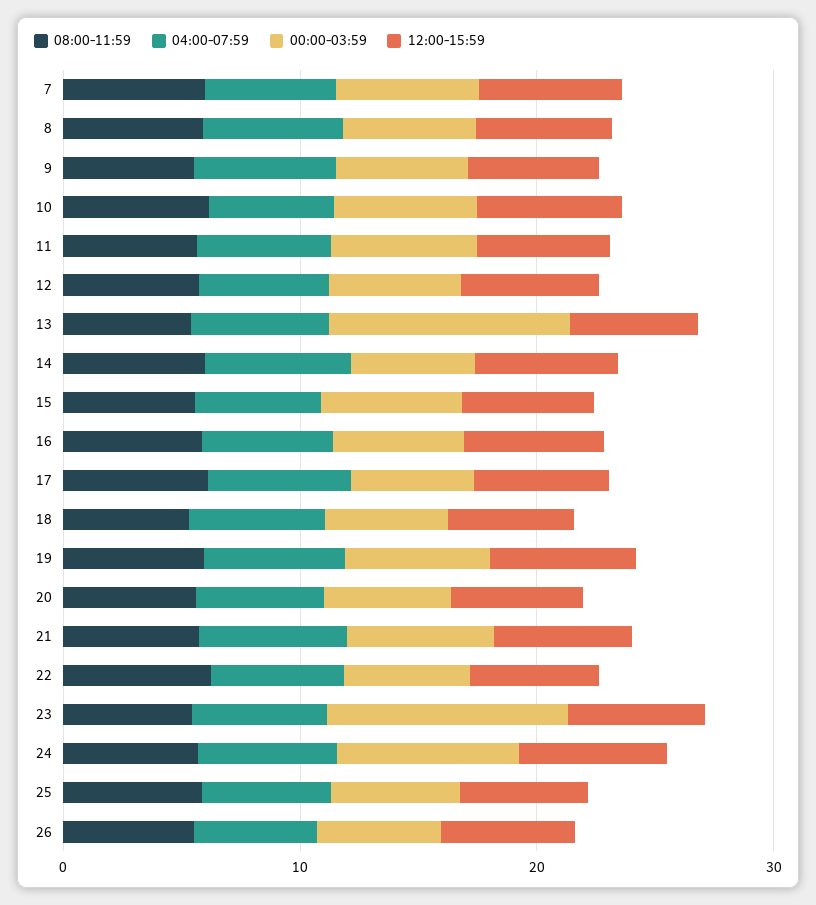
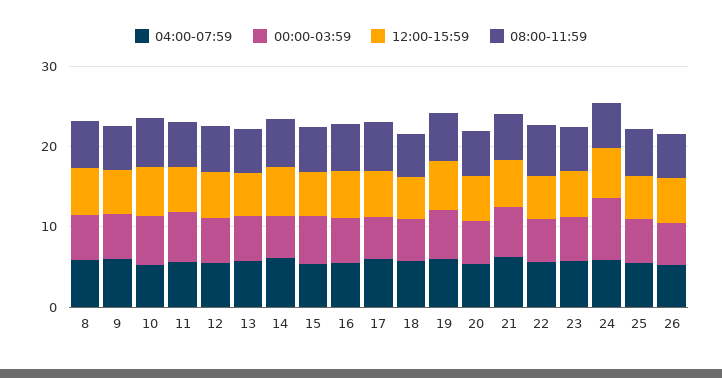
08:00-11:59, 7: 6 -> none
04:00-07:59, 7: 6 -> none
00:00-03:59, 7: 6 -> none
12:00-15:59, 7: 6 -> none
00:00-03:59, 13: 10 -> 6
00:00-03:59, 23: 10 -> 6

